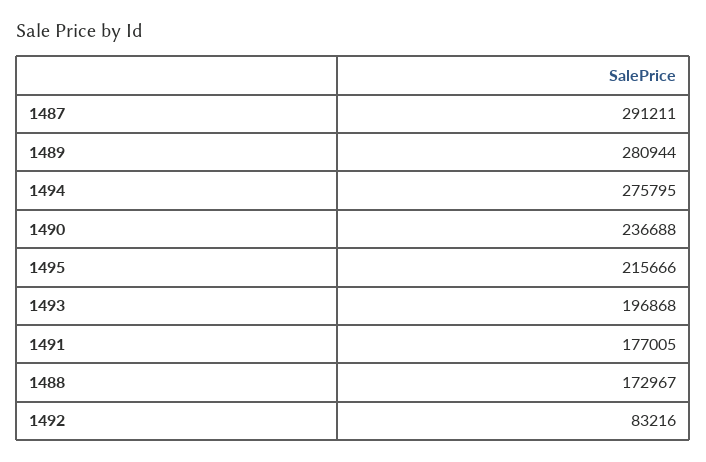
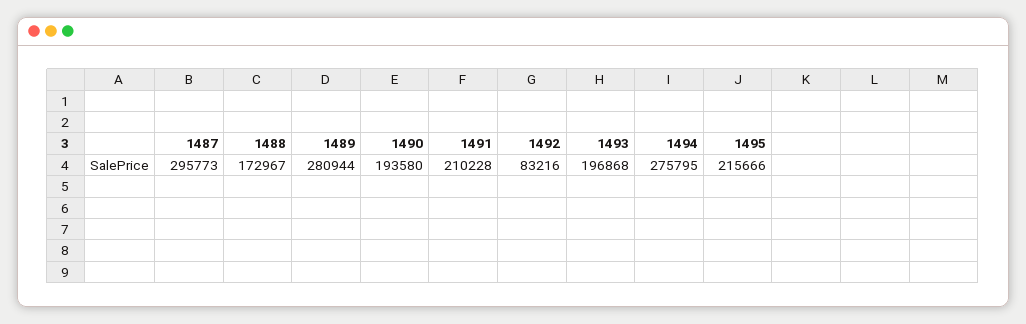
1487: 291211 -> 295773
1490: 236688 -> 193580
1491: 177005 -> 210228

